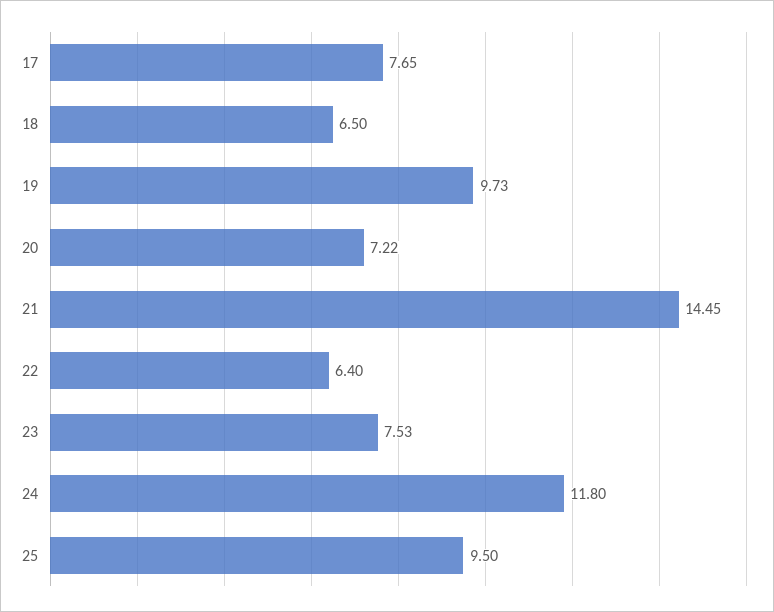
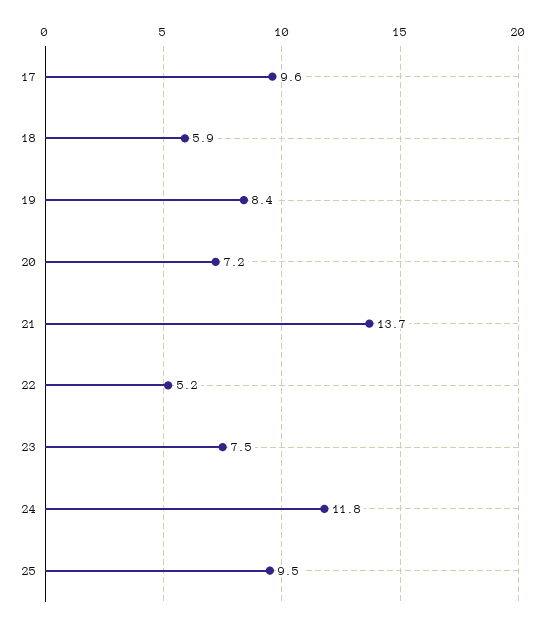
17: 7.65 -> 9.6
18: 6.5 -> 5.9
19: 9.73 -> 8.4
21: 14.45 -> 13.7
22: 6.4 -> 5.2

